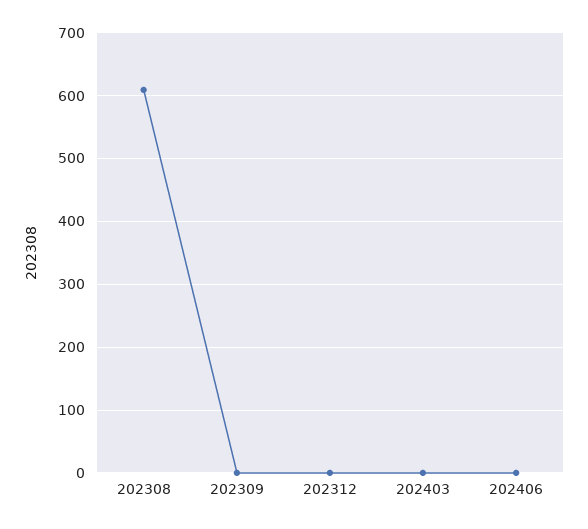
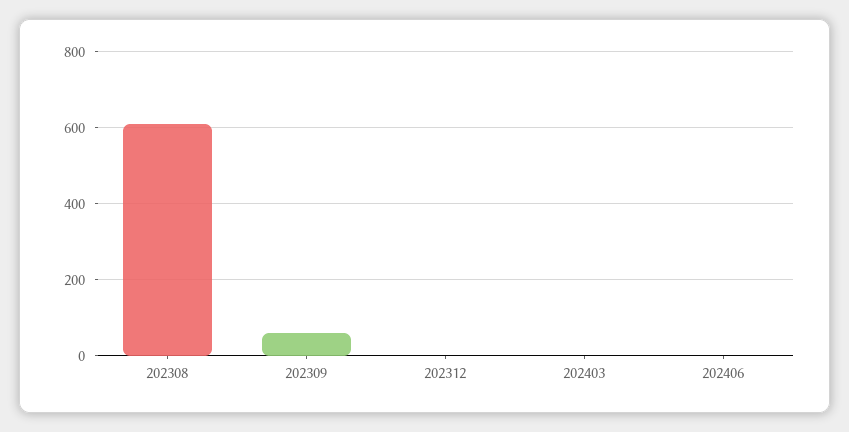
202309: 0 -> 60

